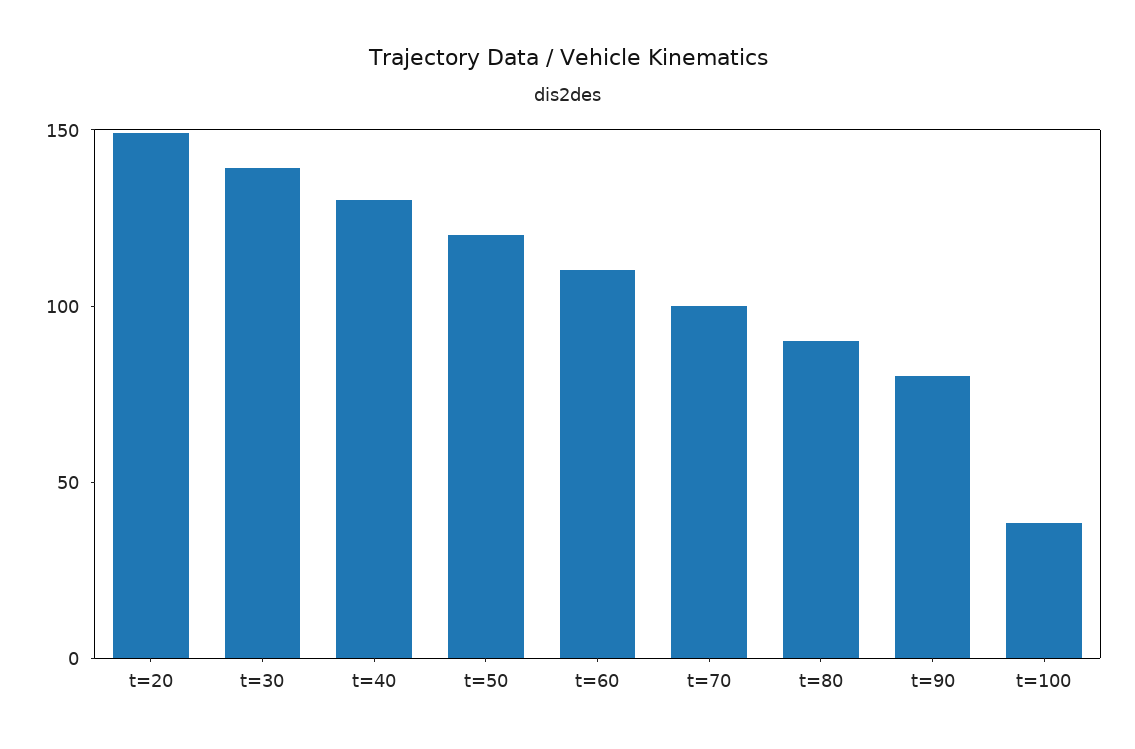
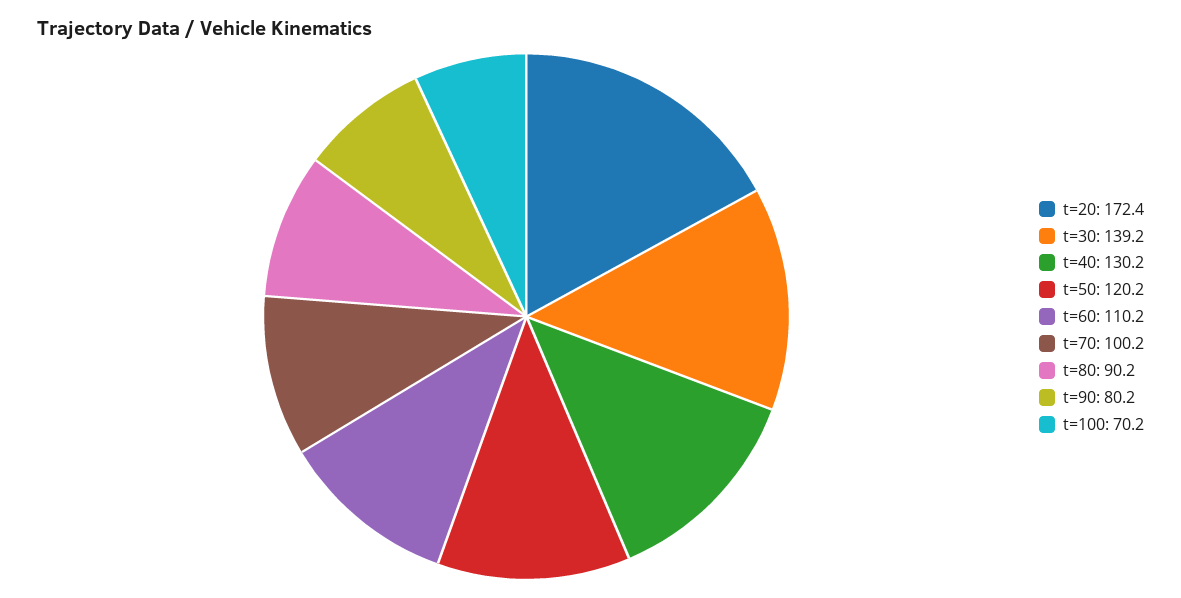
t=20: 150 -> 172.4
t=100: 40 -> 70.2

